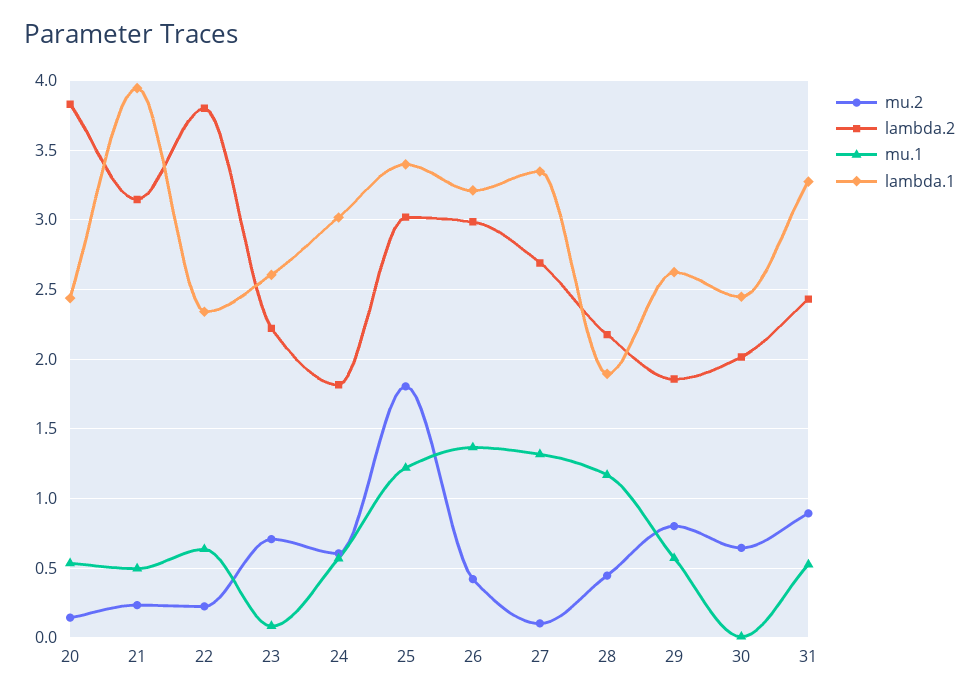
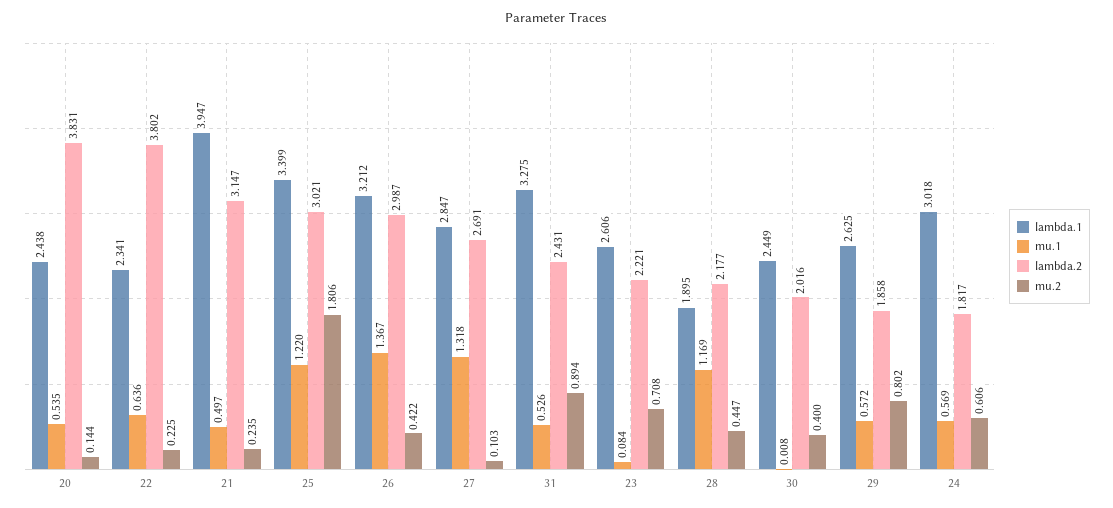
lambda.1, 27: 3.35 -> 2.847
mu.2, 30: 0.65 -> 0.4

